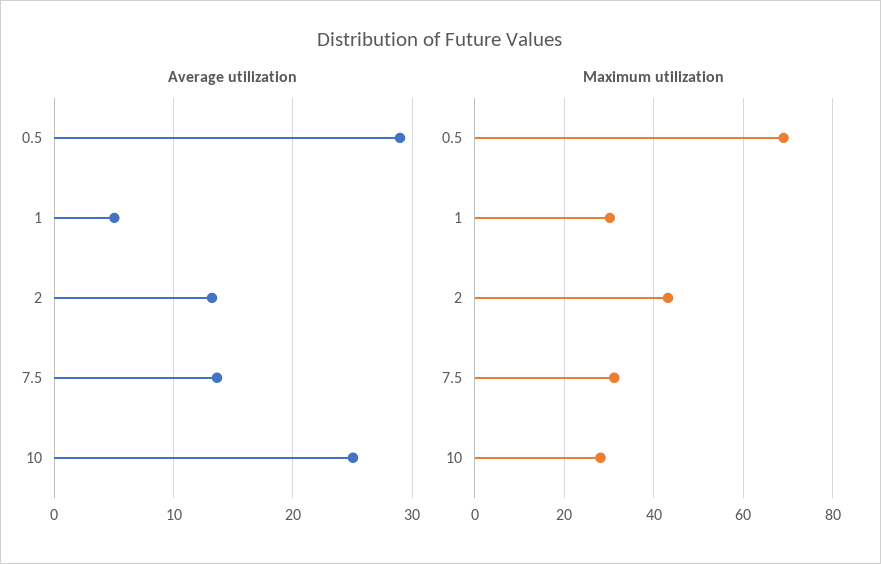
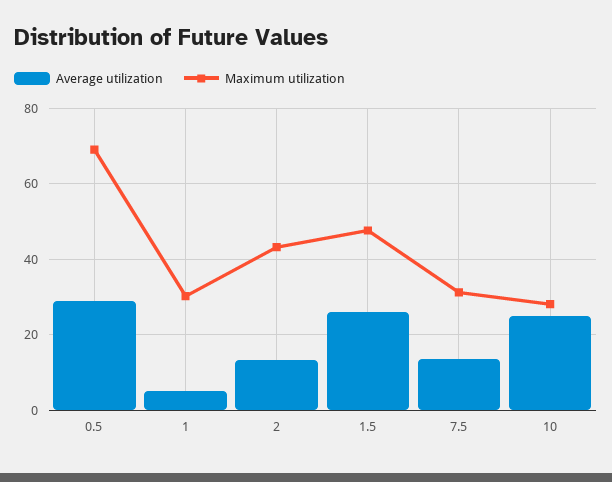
Average utilization, 1.5: none -> 26
Maximum utilization, 1.5: none -> 48

